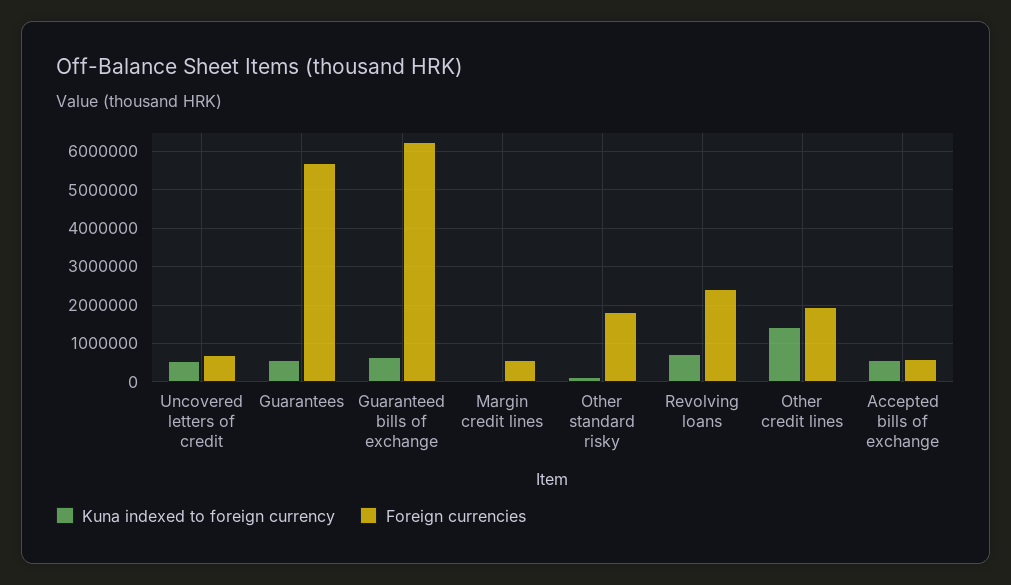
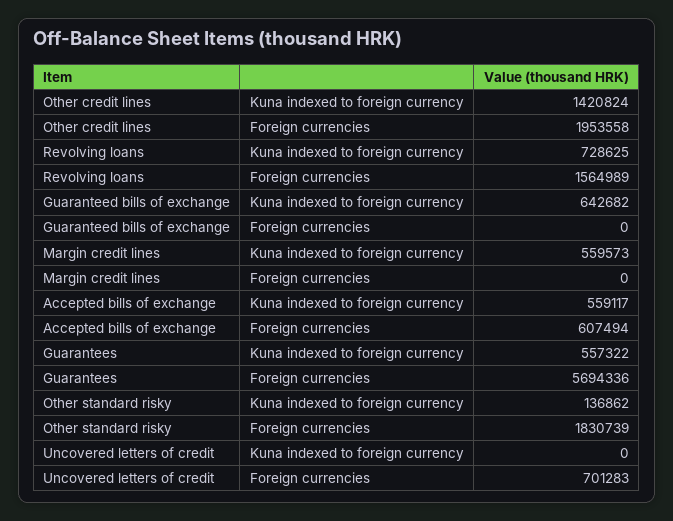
Kuna indexed to foreign currency, Uncovered letters of credit: 600000 -> 0
Foreign currencies, Guaranteed bills of exchange: 6200000 -> 0
Kuna indexed to foreign currency, Margin credit lines: 0 -> 559573
Foreign currencies, Margin credit lines: 600000 -> 0
Foreign currencies, Revolving loans: 2400000 -> 1564989

